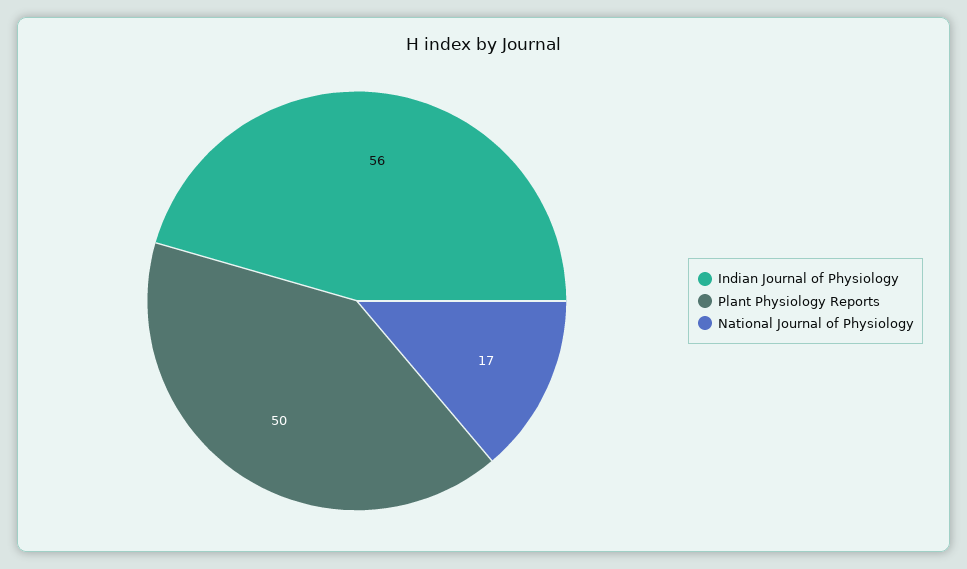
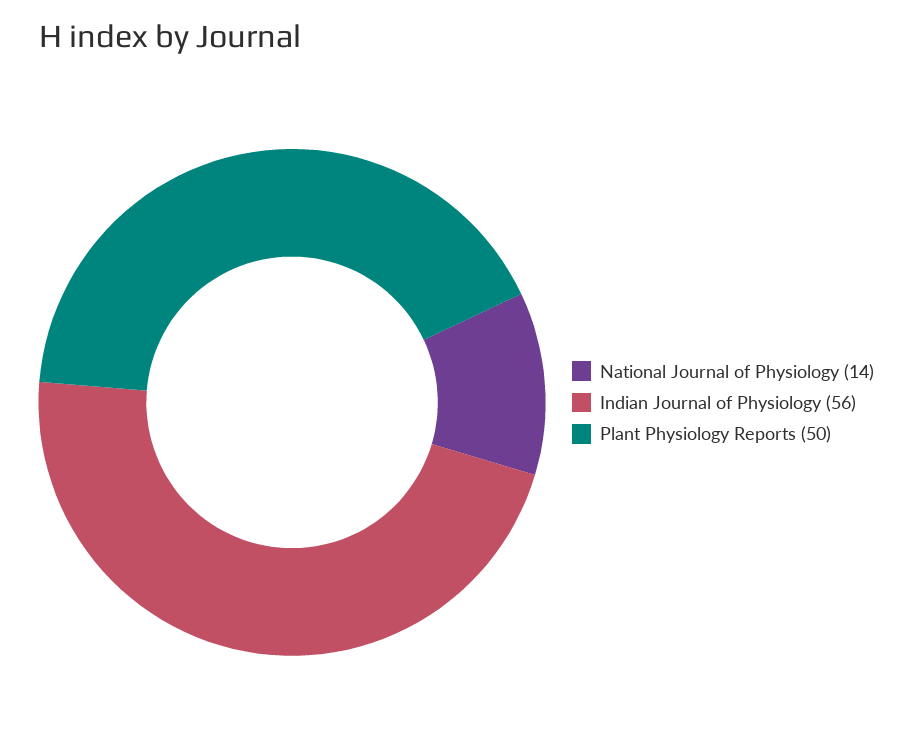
National Journal of Physiology: 17 -> 14

